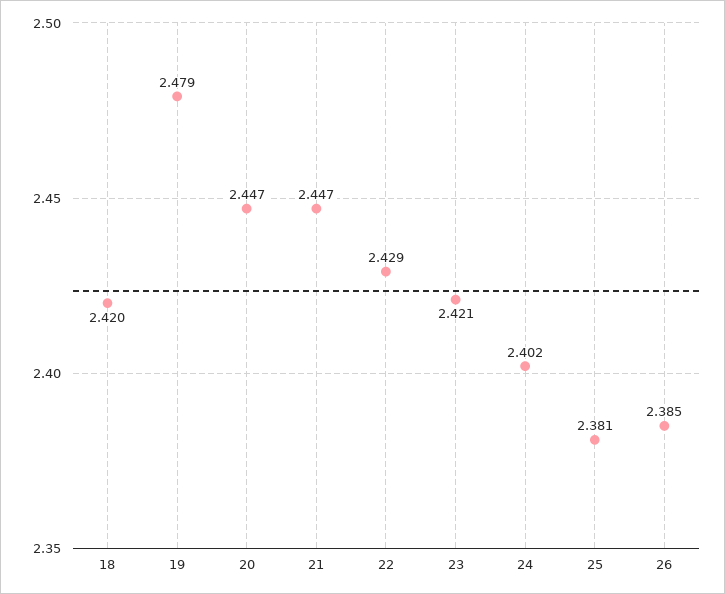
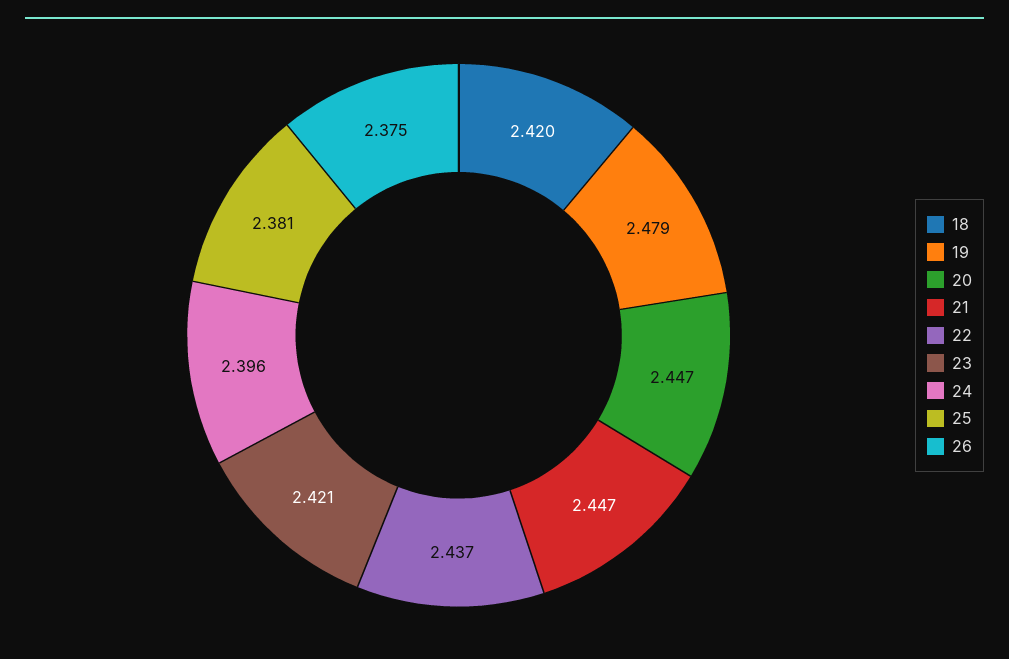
22: 2.429 -> 2.437
24: 2.402 -> 2.396
26: 2.385 -> 2.375

